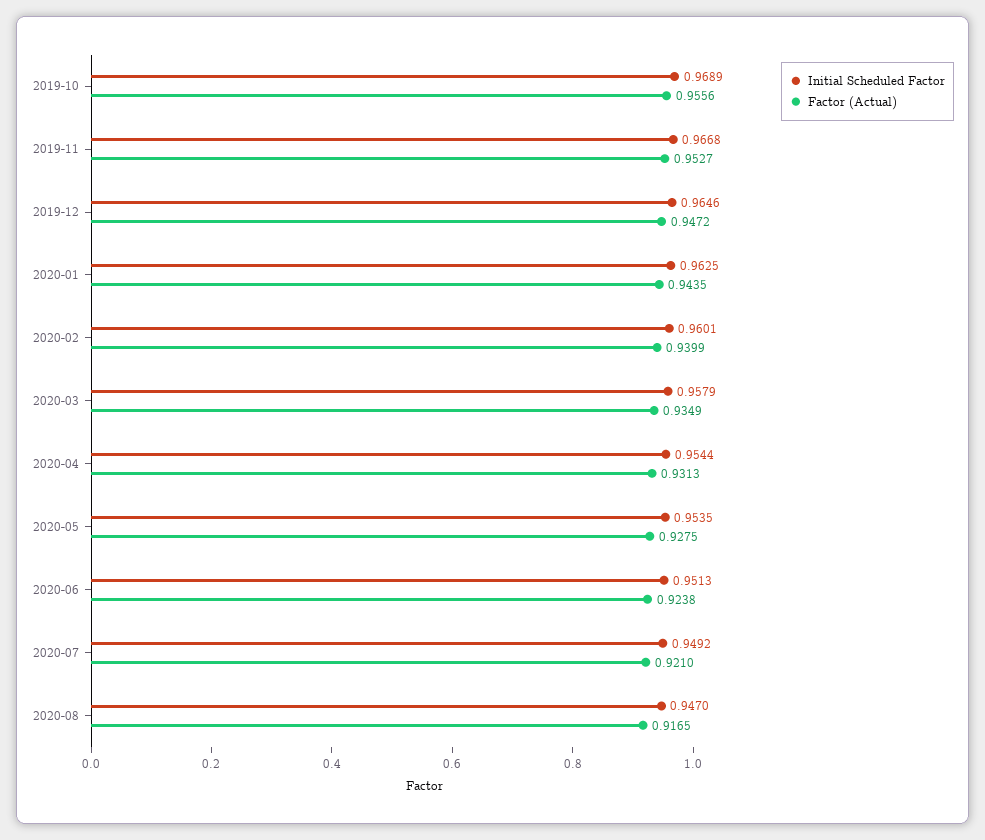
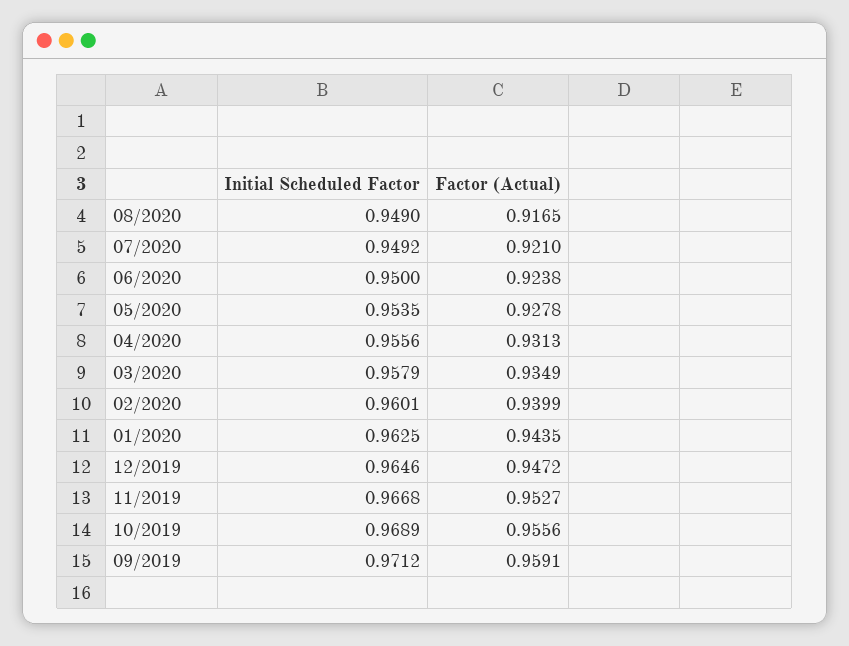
Initial Scheduled Factor, 2020-04: 0.9544 -> 0.9556
Factor (Actual), 2020-05: 0.9275 -> 0.9278
Initial Scheduled Factor, 2020-06: 0.9513 -> 0.95
Initial Scheduled Factor, 2020-08: 0.947 -> 0.949
Initial Scheduled Factor, 09/2019: none -> 0.9712
Factor (Actual), 09/2019: none -> 0.9591

